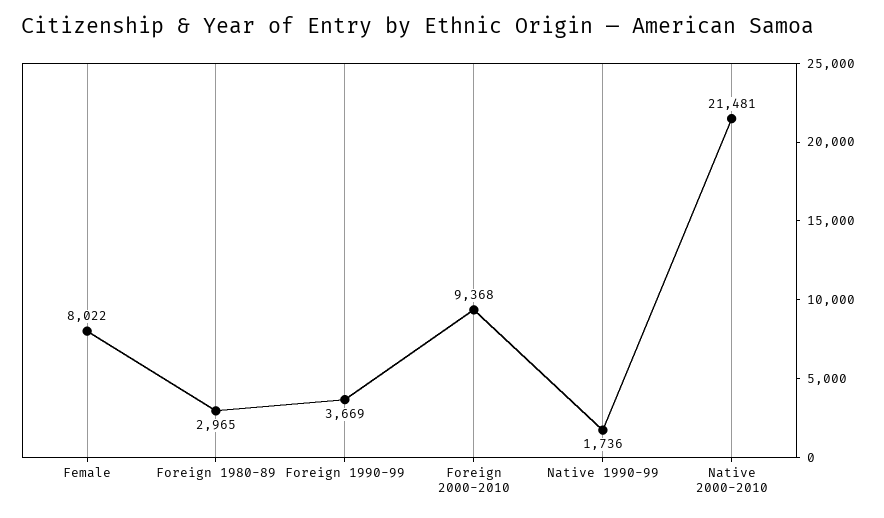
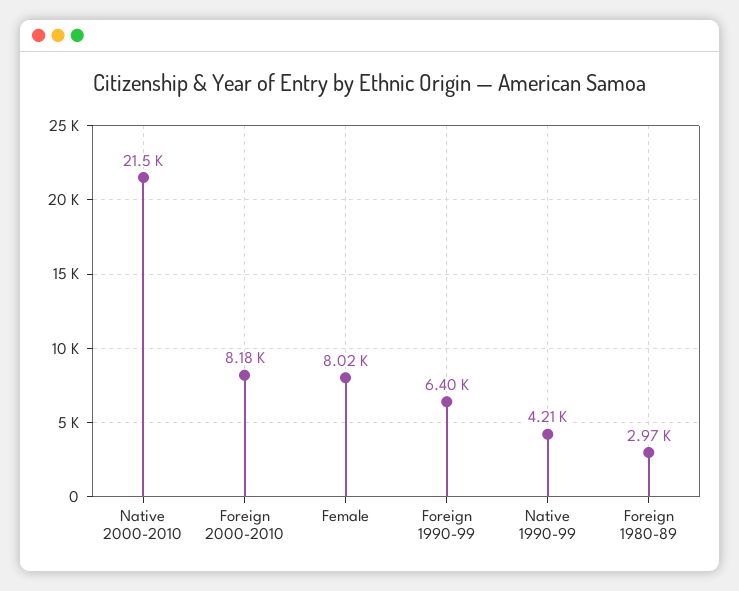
Foreign 1990-99: 3669 -> 6400
Foreign 2000-2010: 9368 -> 8180
Native 1990-99: 1736 -> 4210

